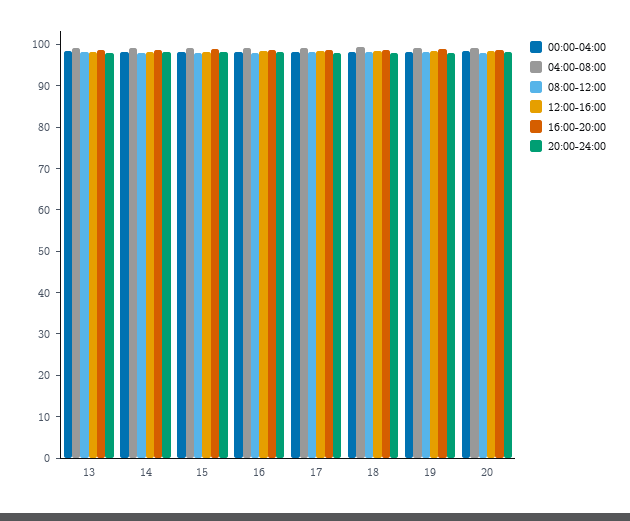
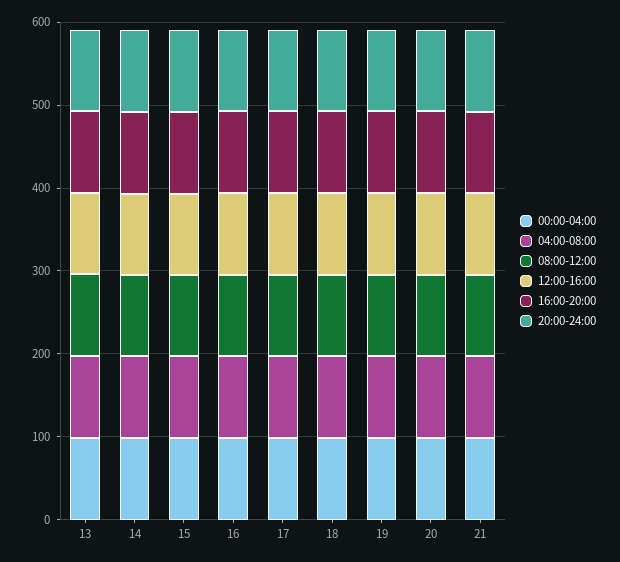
00:00-04:00, 21: none -> 100
04:00-08:00, 21: none -> 100
08:00-12:00, 21: none -> 100
12:00-16:00, 21: none -> 100
16:00-20:00, 21: none -> 100
20:00-24:00, 21: none -> 100

